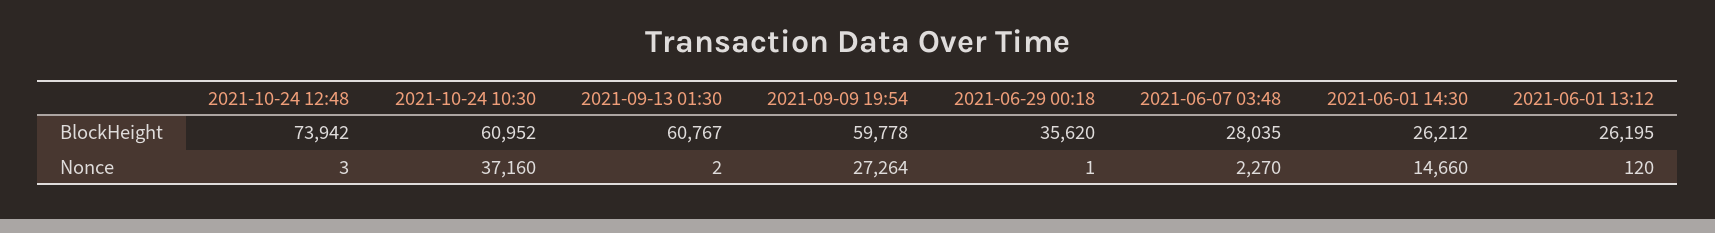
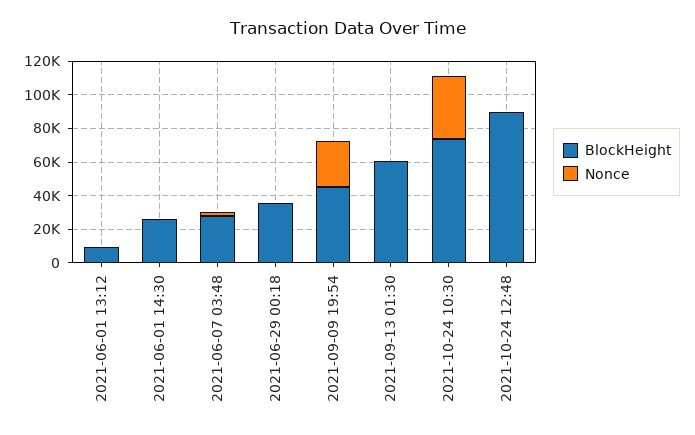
BlockHeight, 2021-10-24 12:48: 73942 -> 90000
BlockHeight, 2021-10-24 10:30: 60952 -> 75000
BlockHeight, 2021-09-09 19:54: 59778 -> 45000
BlockHeight, 2021-06-01 13:12: 26195 -> 10000
Nonce, 2021-06-01 14:30: 14660 -> 0

